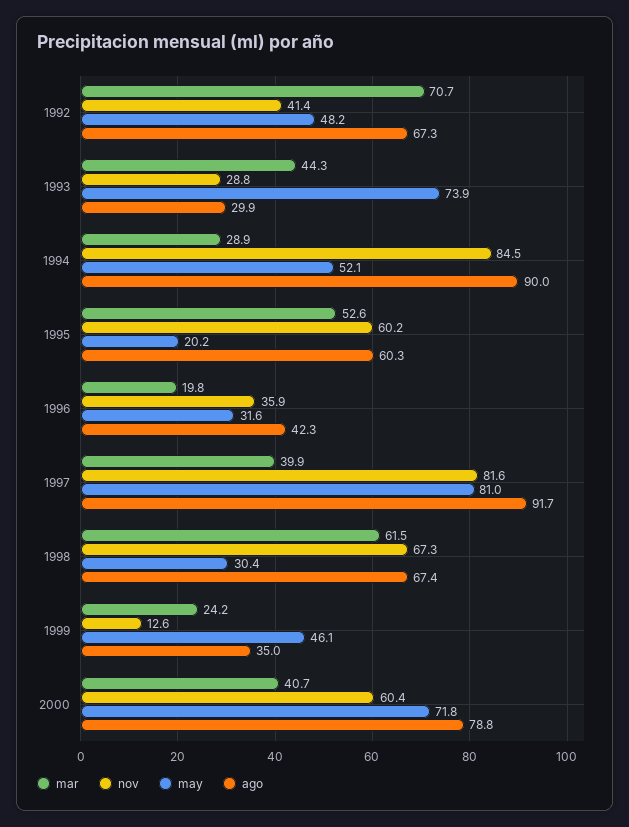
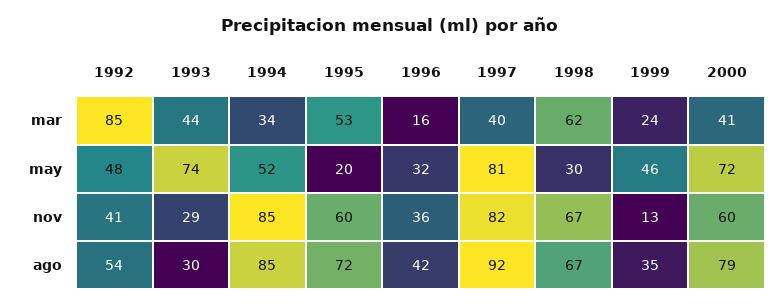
mar, 1992: 70.7 -> 85
ago, 1992: 67.3 -> 54
mar, 1994: 28.9 -> 34
ago, 1994: 90 -> 85
ago, 1995: 60.3 -> 72
mar, 1996: 19.8 -> 16

